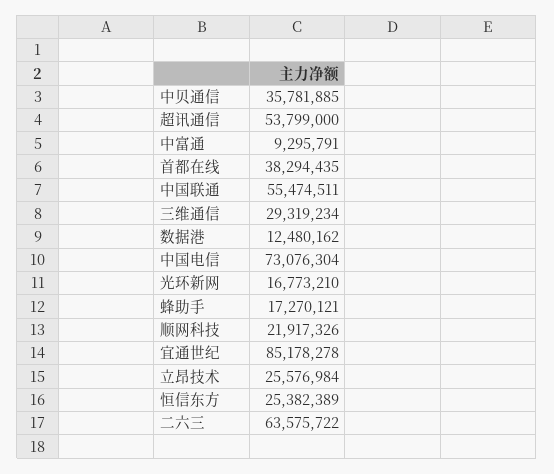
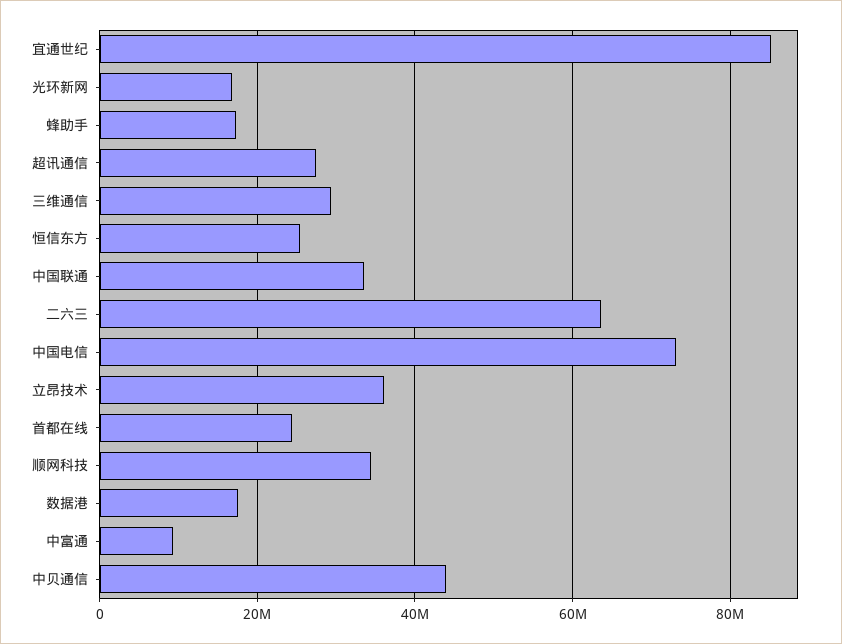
中贝通信: 35781885 -> 44000000
超讯通信: 53799000 -> 28000000
首都在线: 38294435 -> 24000000
中国联通: 55474511 -> 34000000
数据港: 12480162 -> 18000000
顺网科技: 21917326 -> 34000000
立昂技术: 25576984 -> 36000000

